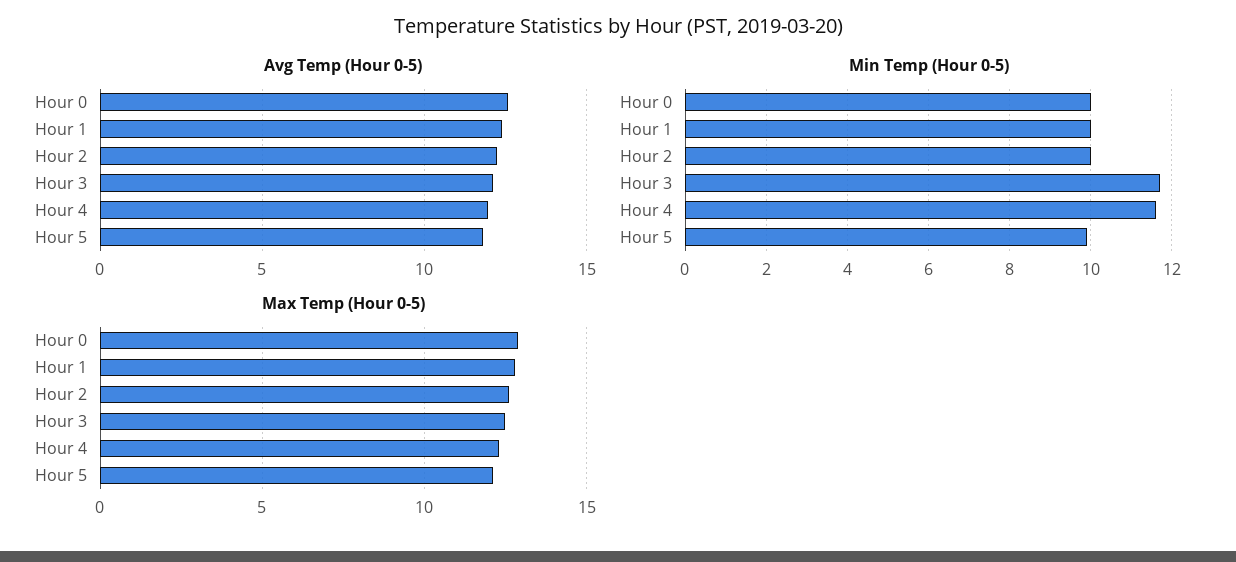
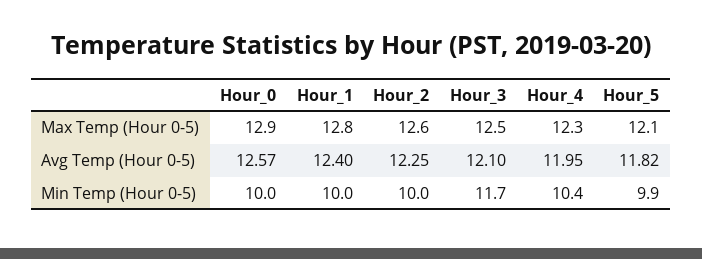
Min Temp (Hour 0-5), Hour 4: 11.5 -> 10.4

